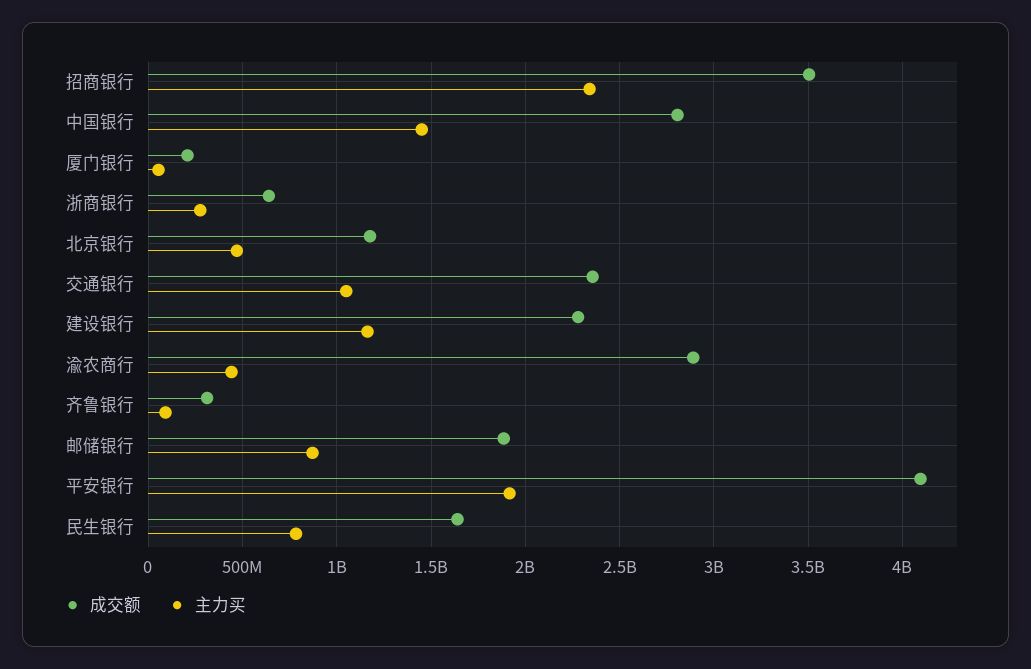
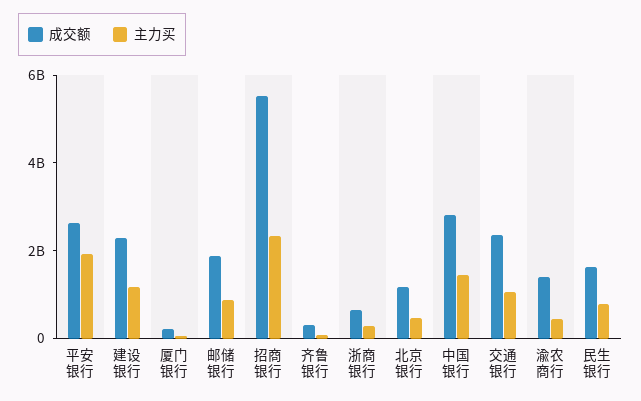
成交额, 招商银行: 3500000000 -> 5500000000
成交额, 渝农商行: 2900000000 -> 1500000000
成交额, 平安银行: 4100000000 -> 2500000000

